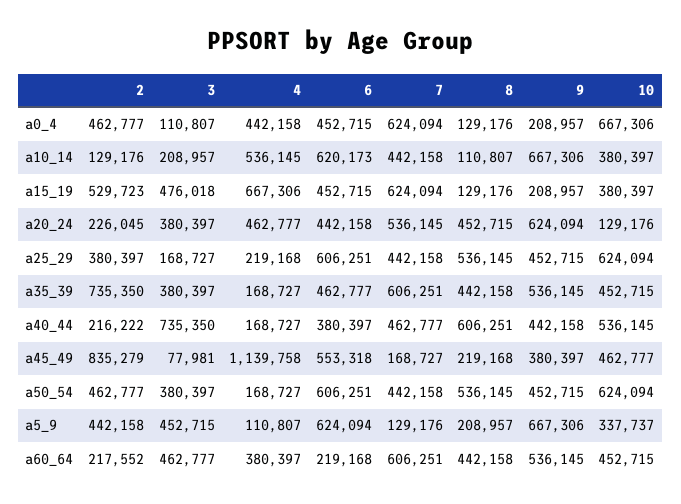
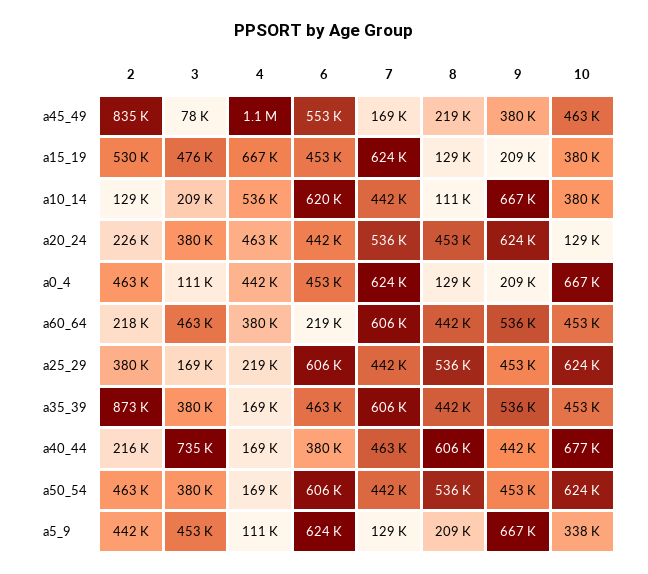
2, a35_39: 735350 -> 873000
10, a40_44: 536145 -> 677000

